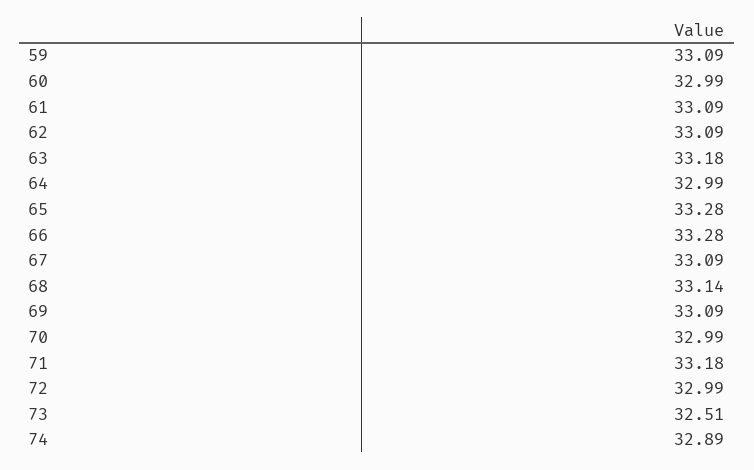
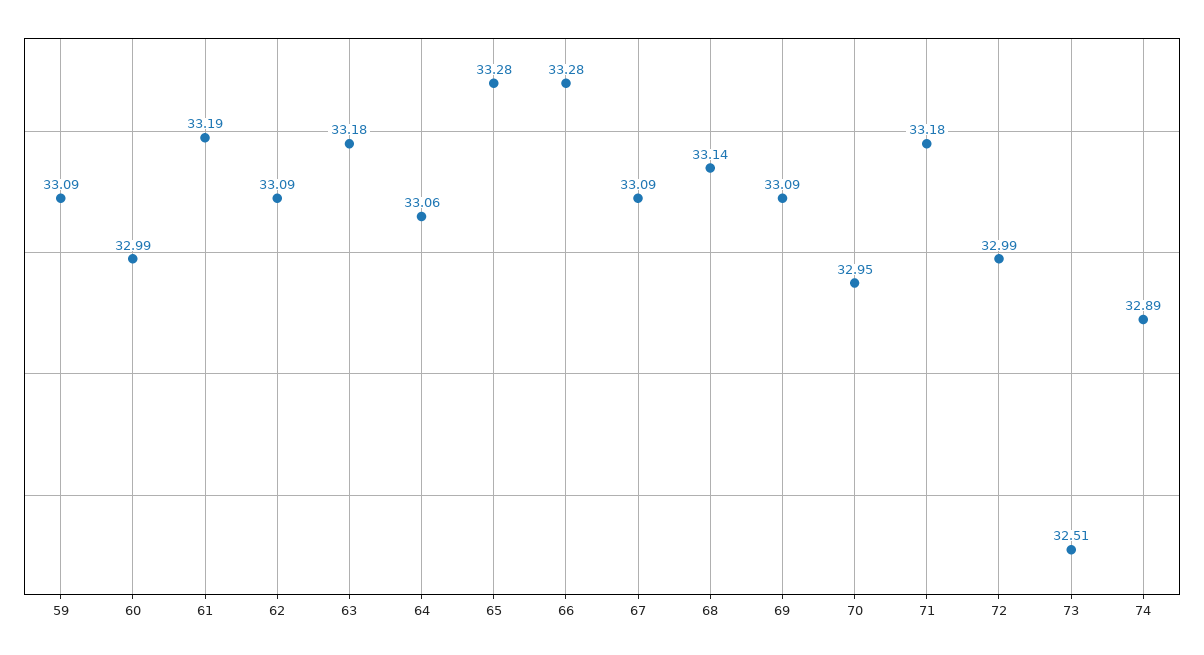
61: 33.09 -> 33.19
64: 32.99 -> 33.06
70: 32.99 -> 32.95

